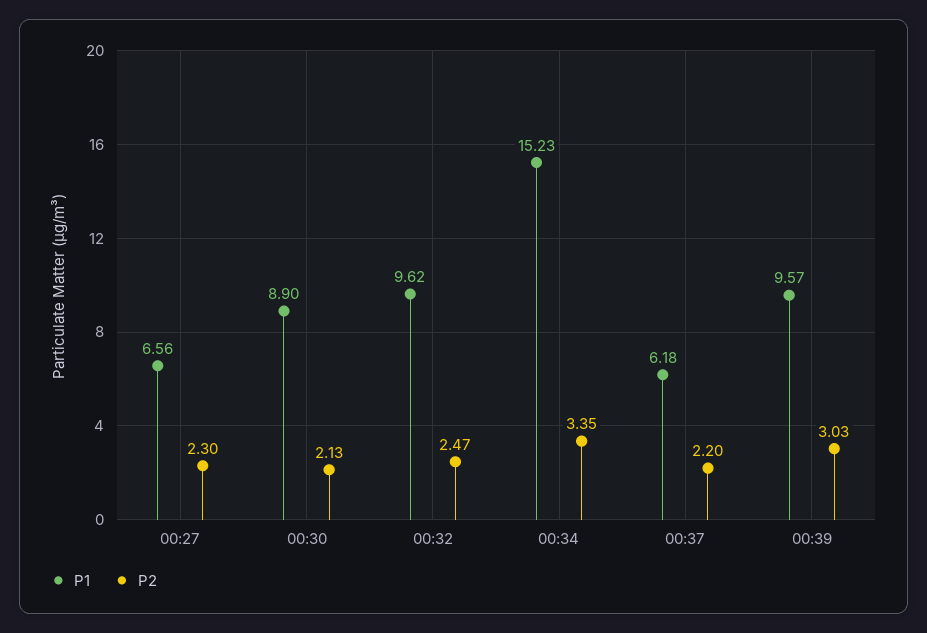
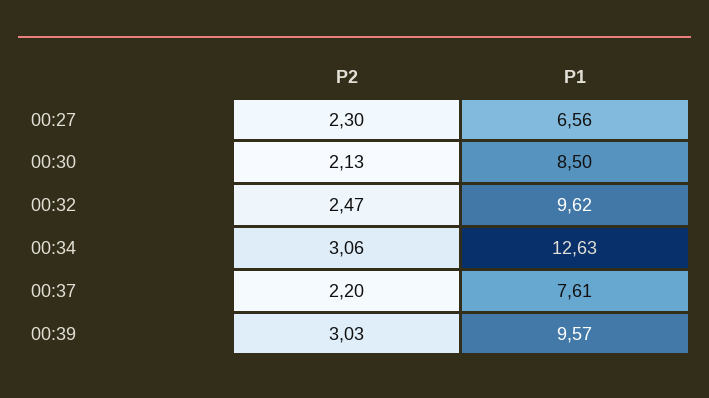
P1, 00:30: 8.9 -> 8.5
P1, 00:34: 15.23 -> 12.63
P2, 00:34: 3.35 -> 3.06
P1, 00:37: 6.18 -> 7.61

